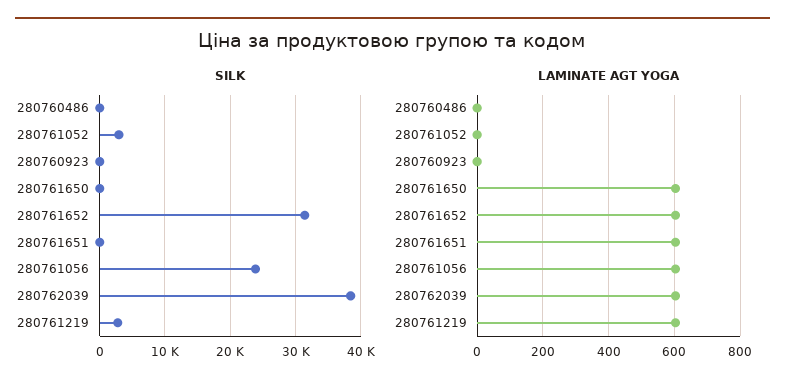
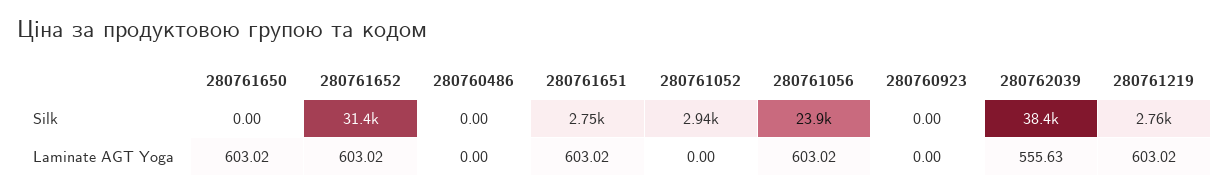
SILK, 280761651: 0 -> 2750
LAMINATE AGT YOGA, 280762039: 600 -> 555.63

